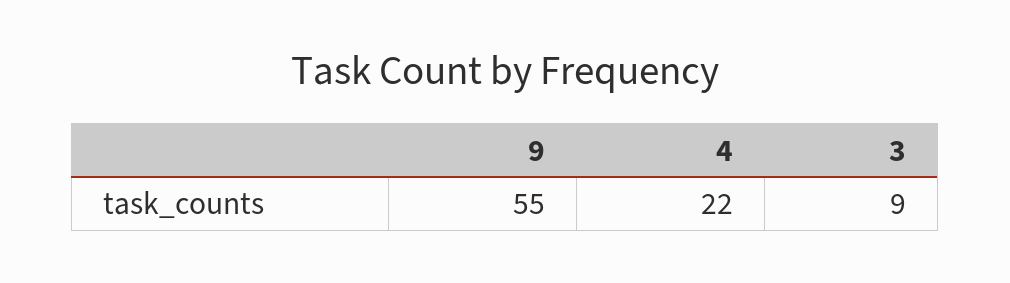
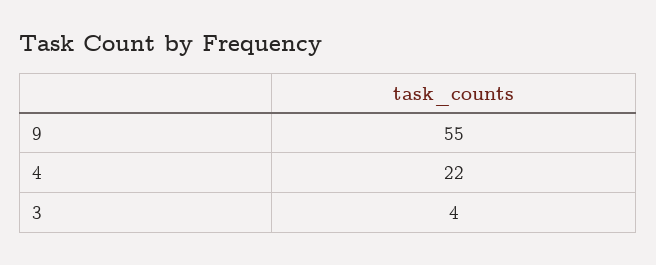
3: 9 -> 4

